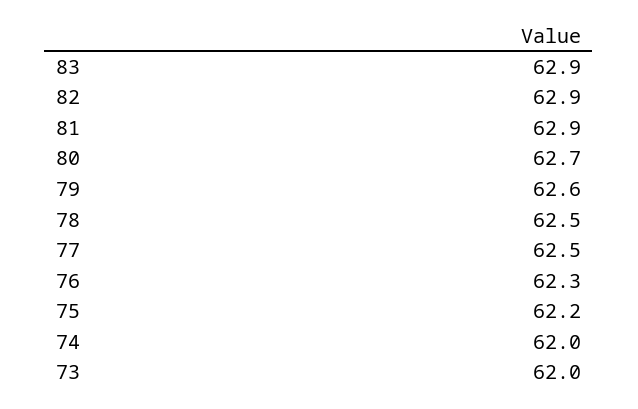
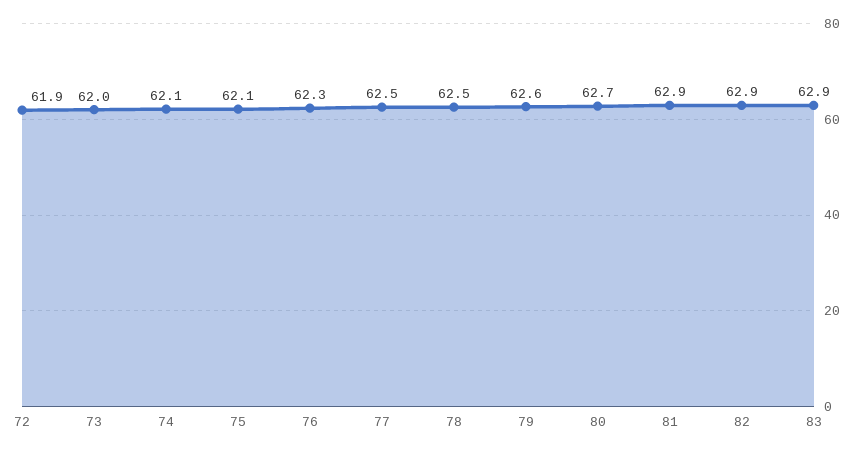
75: 62.2 -> 62.1
74: 62 -> 62.1
72: none -> 61.9

